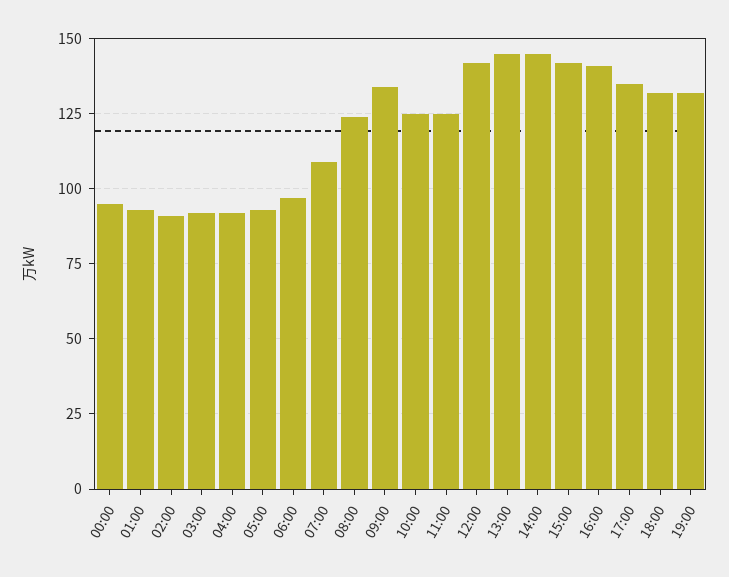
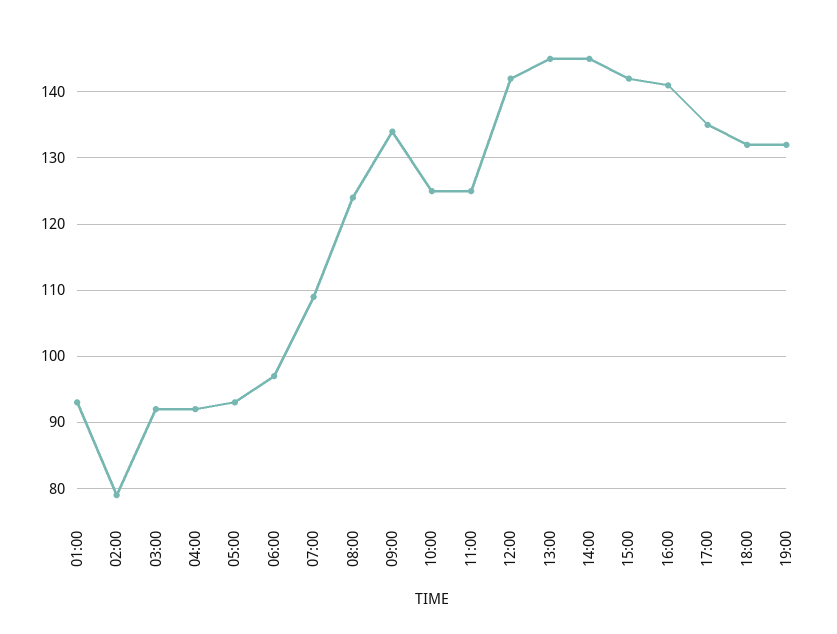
00:00: 95 -> none
02:00: 90 -> 79

